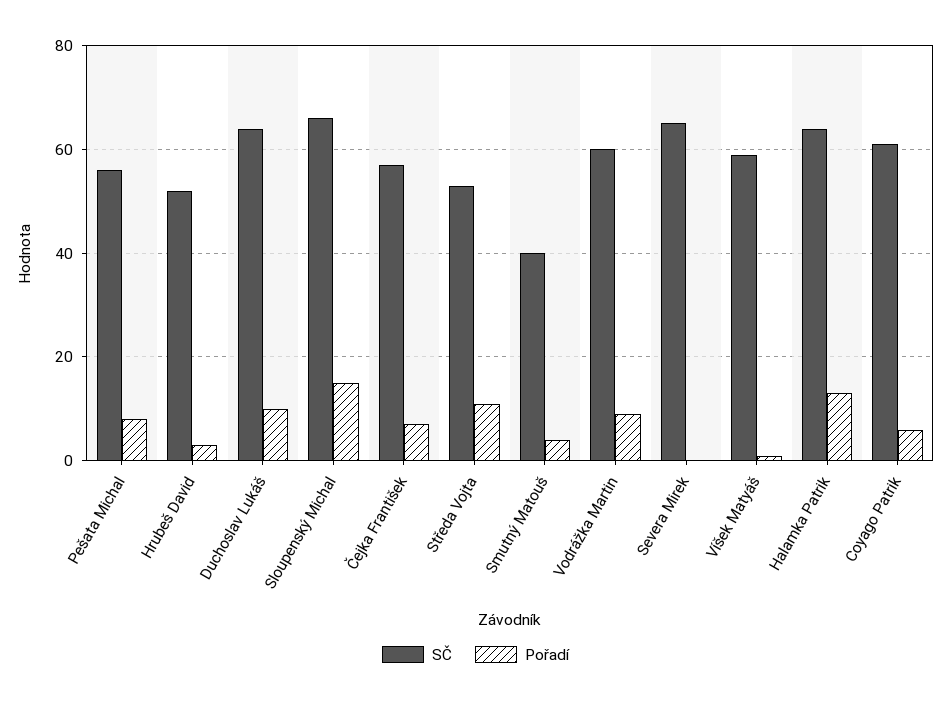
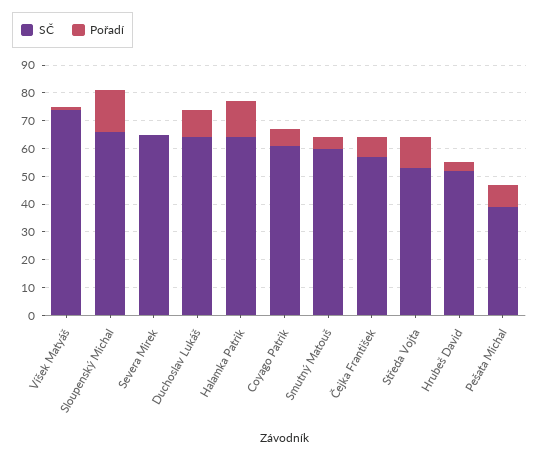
SČ, Pešata Michal: 55 -> 40
SČ, Smutný Matouš: 40 -> 60
SČ, Vodrážka Martin: 60 -> none
Pořadí, Vodrážka Martin: 10 -> none
SČ, Víšek Matyáš: 60 -> 75

